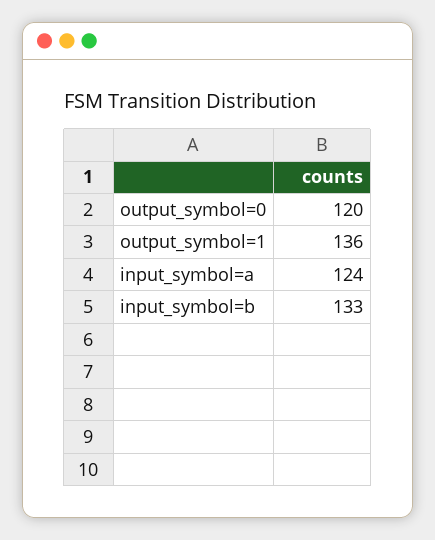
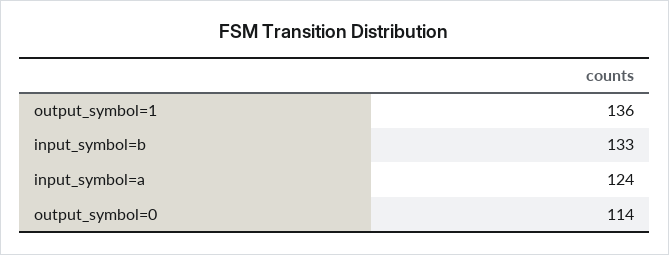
output_symbol=0: 120 -> 114

